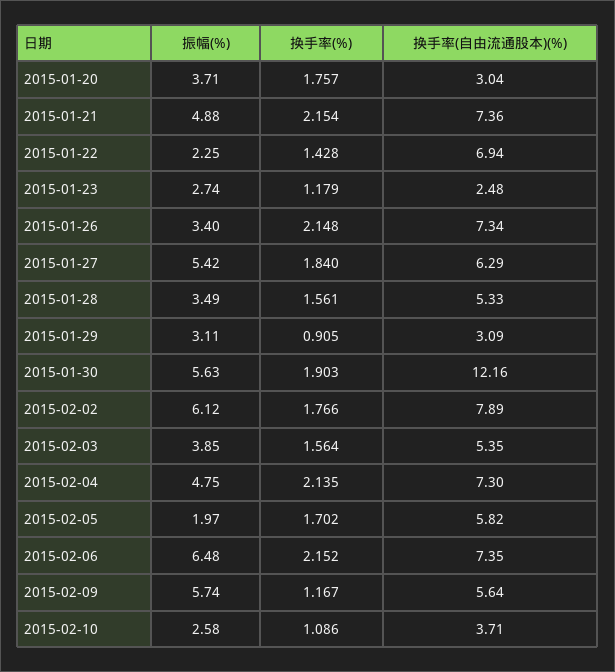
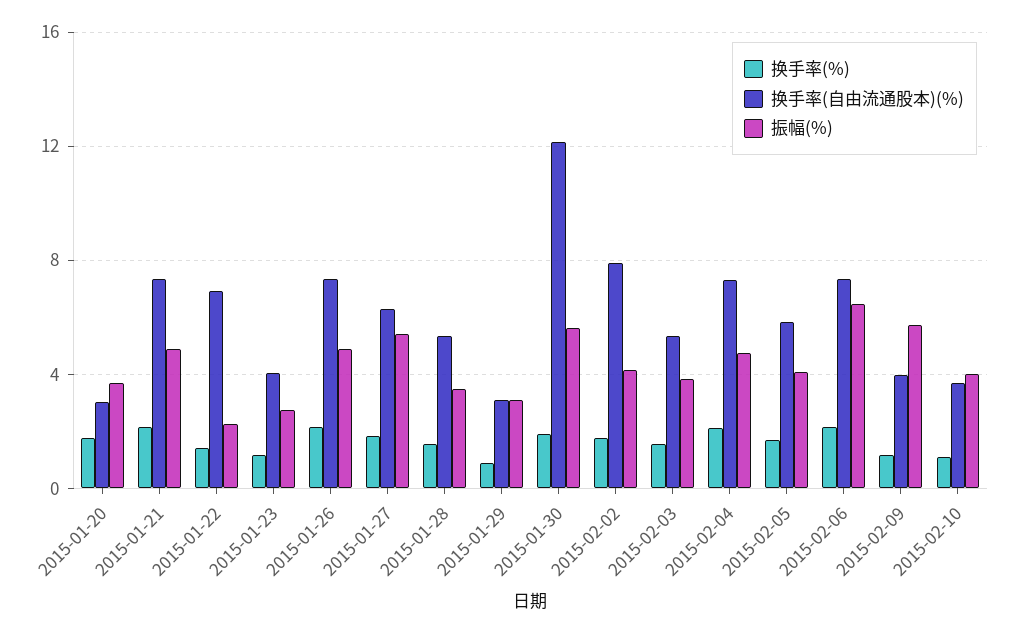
换手率(自由流通股本)(%), 2015-01-23: 2.48 -> 4
振幅(%), 2015-01-26: 3.4 -> 5
振幅(%), 2015-02-02: 6.12 -> 4
振幅(%), 2015-02-05: 1.97 -> 4
换手率(自由流通股本)(%), 2015-02-09: 5.64 -> 4
振幅(%), 2015-02-10: 2.58 -> 4

